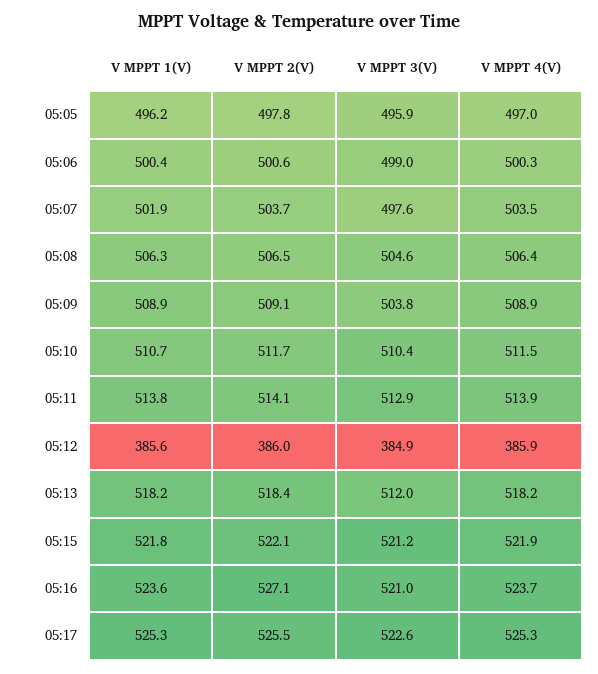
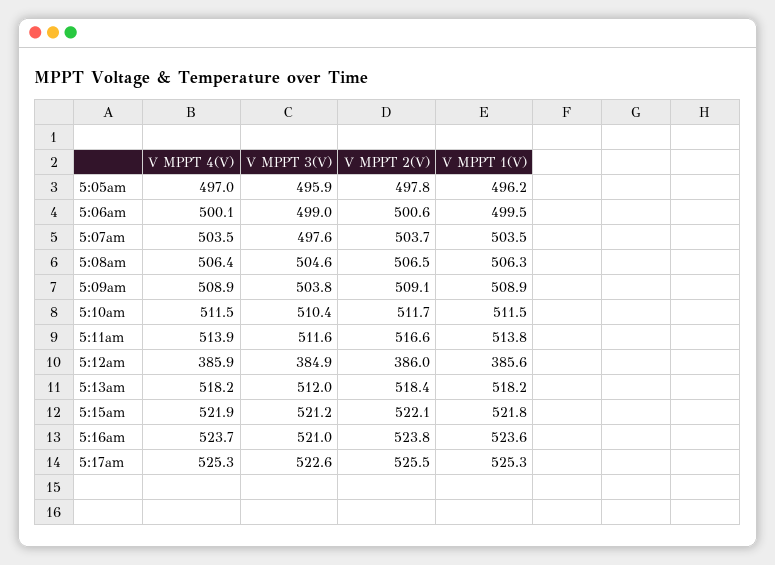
V MPPT 1(V), 05:06: 500.4 -> 499.5
V MPPT 4(V), 05:06: 500.3 -> 500.1
V MPPT 1(V), 05:07: 501.9 -> 503.5
V MPPT 1(V), 05:10: 510.7 -> 511.5
V MPPT 2(V), 05:11: 514.1 -> 516.6
V MPPT 3(V), 05:11: 512.9 -> 511.6
V MPPT 2(V), 05:16: 527.1 -> 523.8

